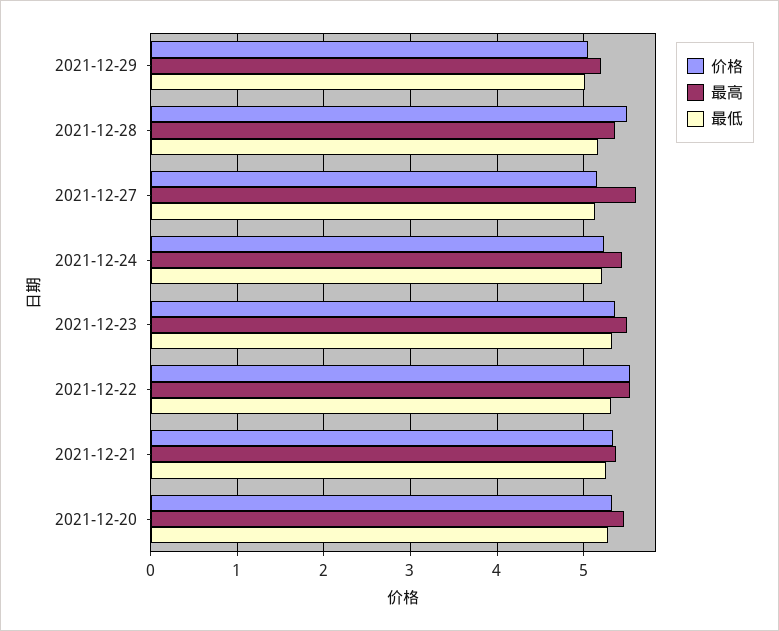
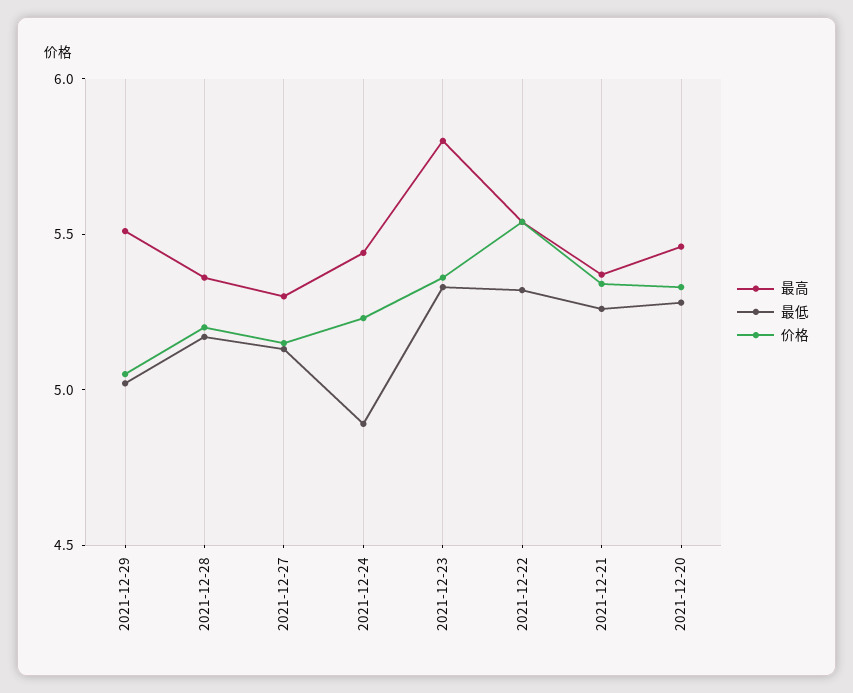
最高, 2021-12-29: 5.2 -> 5.5
价格, 2021-12-28: 5.5 -> 5.2
最高, 2021-12-27: 5.6 -> 5.3
最低, 2021-12-24: 5.2 -> 4.9
最高, 2021-12-23: 5.5 -> 5.8

